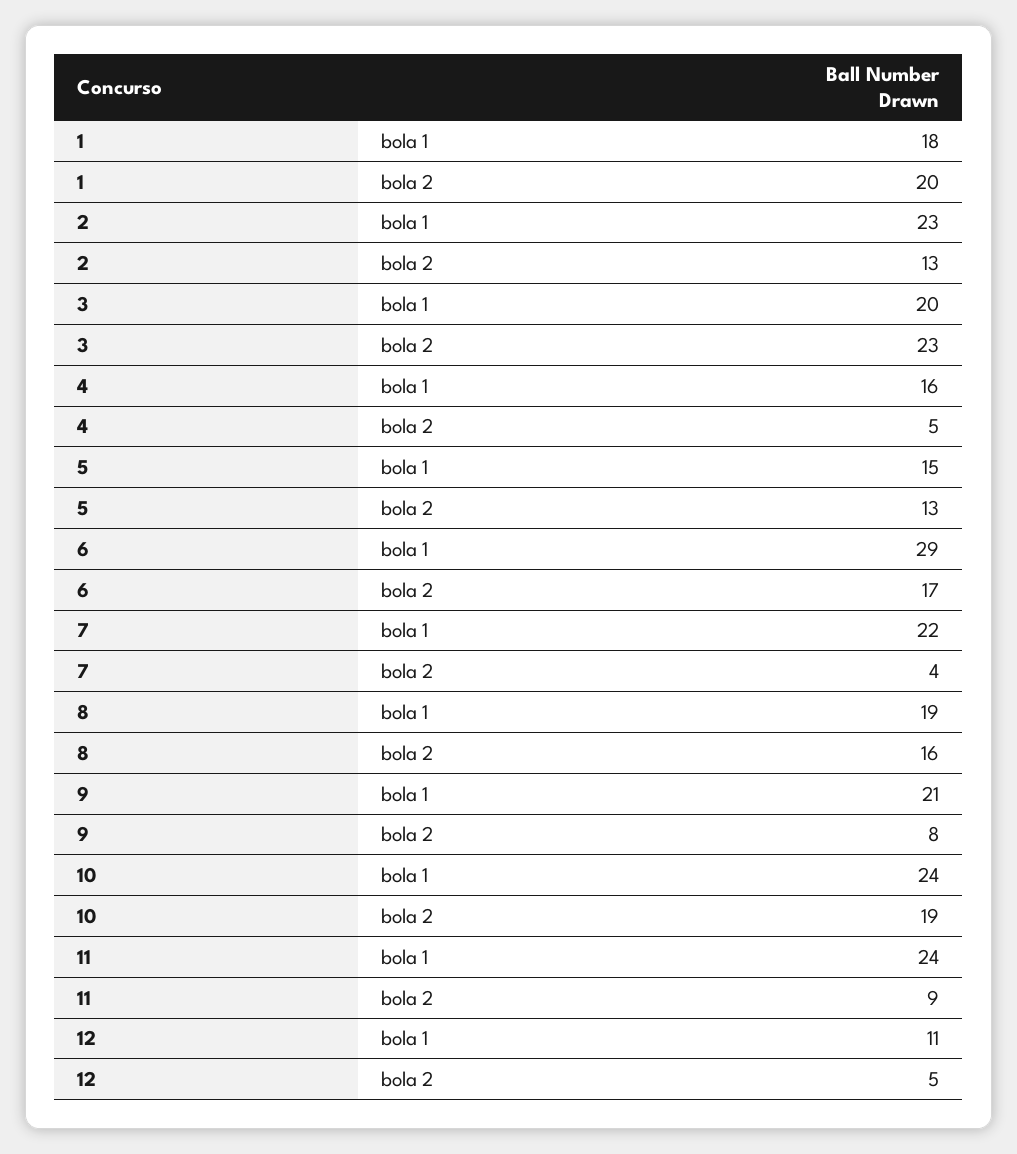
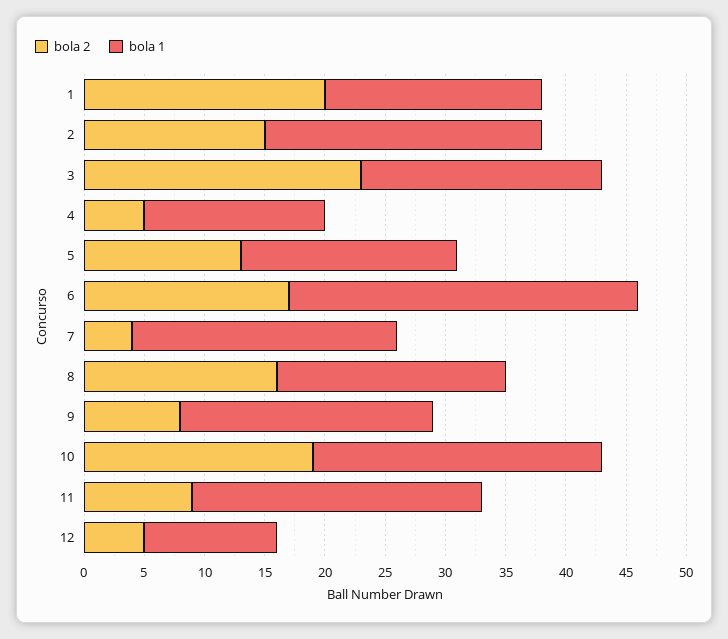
bola 2, 2: 13 -> 15
bola 1, 4: 16 -> 15
bola 1, 5: 15 -> 18

